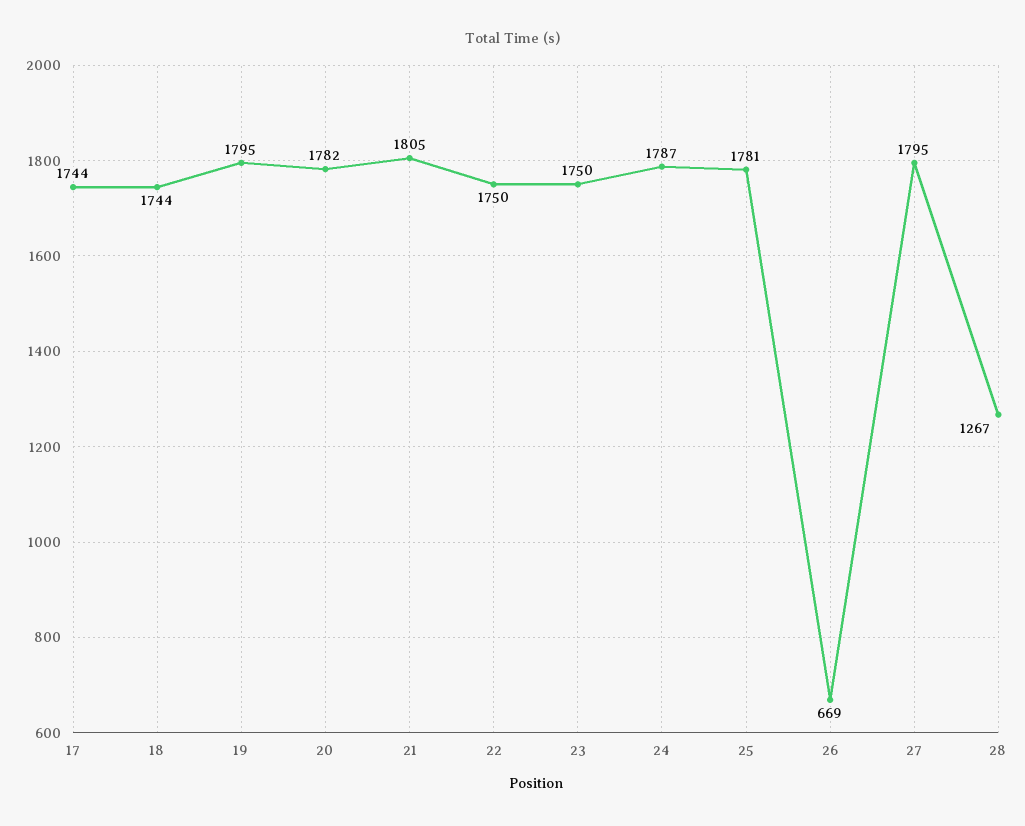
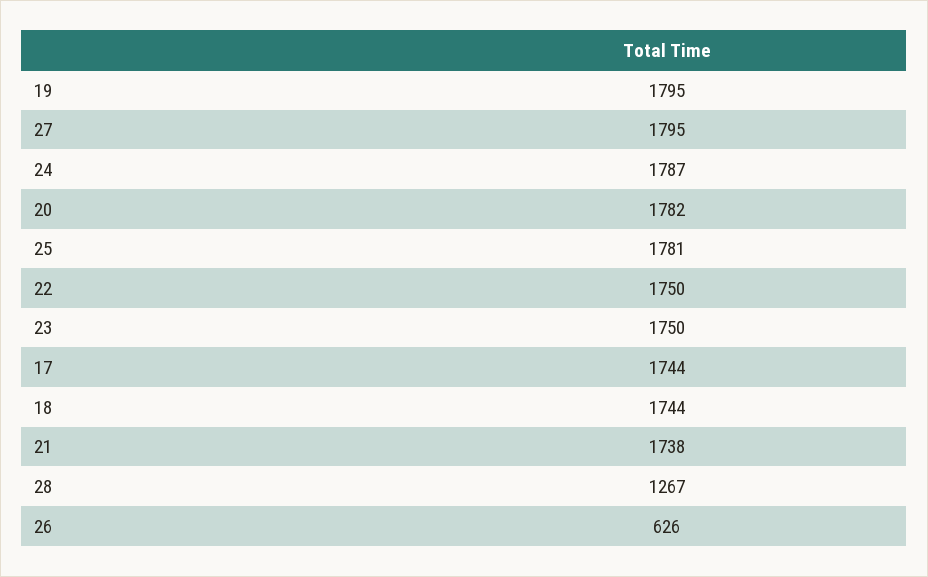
21: 1805 -> 1738
26: 669 -> 626

